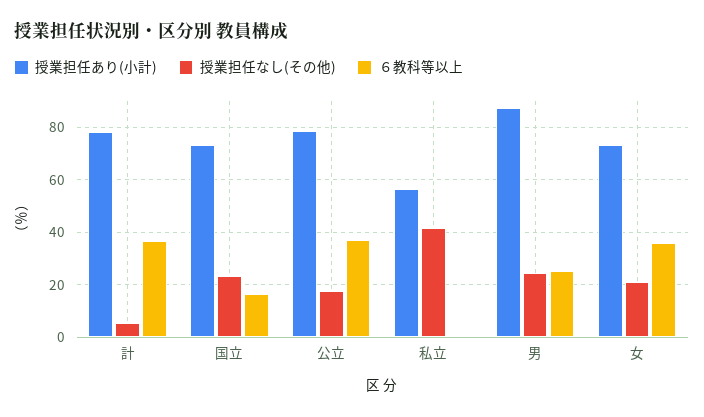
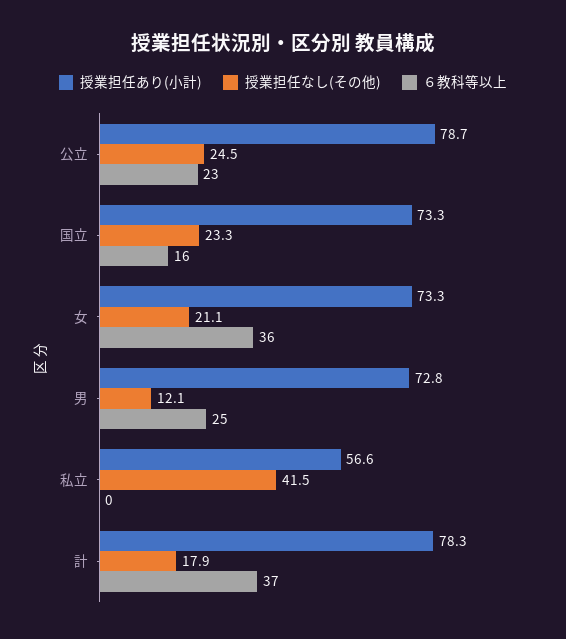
授業担任なし(その他), 計: 5 -> 17.9
授業担任なし(その他), 公立: 17.5 -> 24.5
６教科等以上, 公立: 37.5 -> 23
授業担任あり(小計), 男: 87.5 -> 72.8
授業担任なし(その他), 男: 25 -> 12.1

